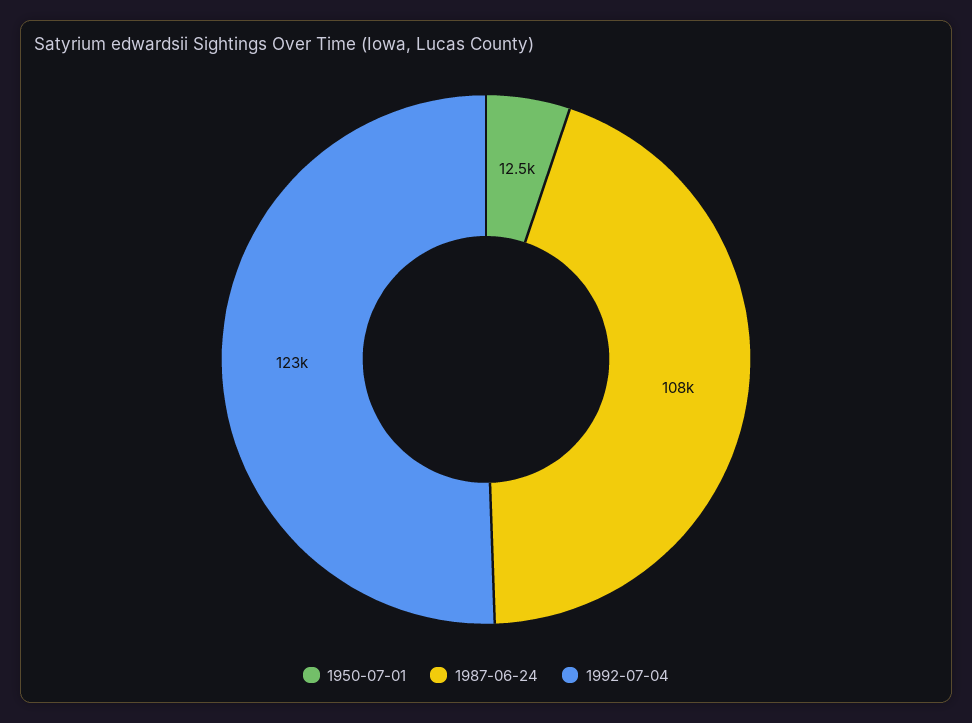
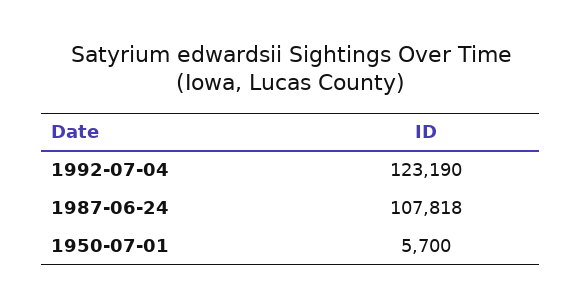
1950-07-01: 12500 -> 5700

